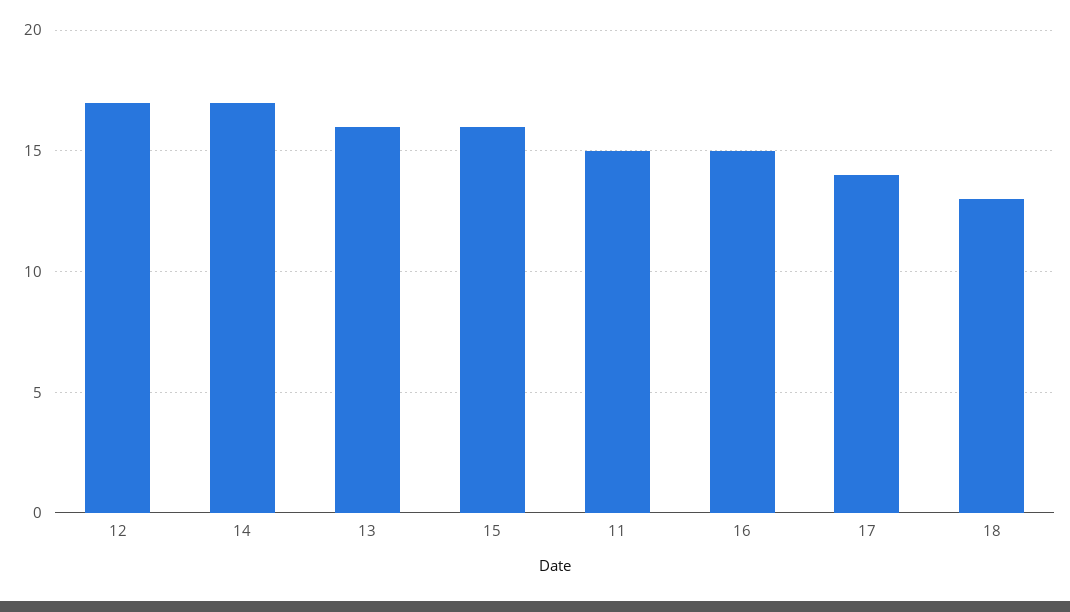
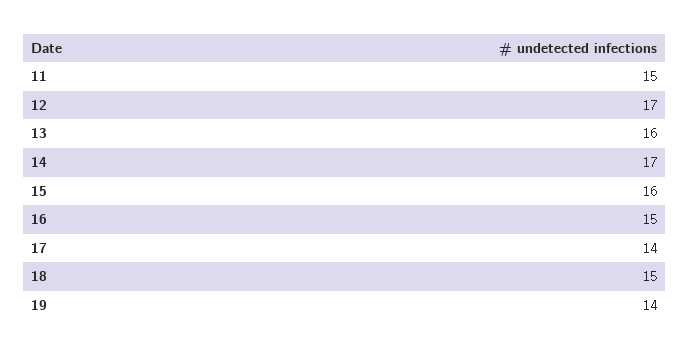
18: 13 -> 15
19: none -> 14

